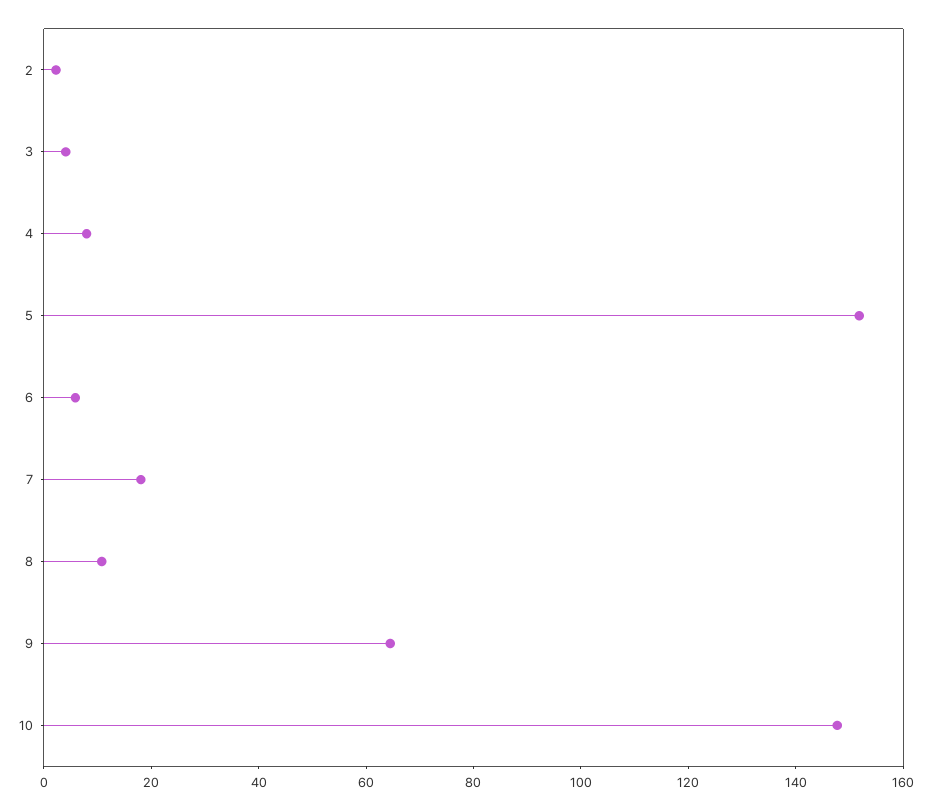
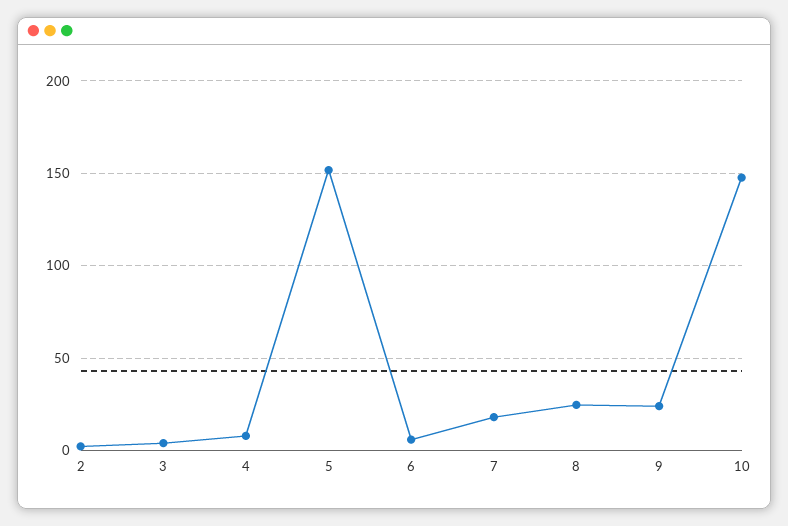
8: 10 -> 25
9: 65 -> 25

